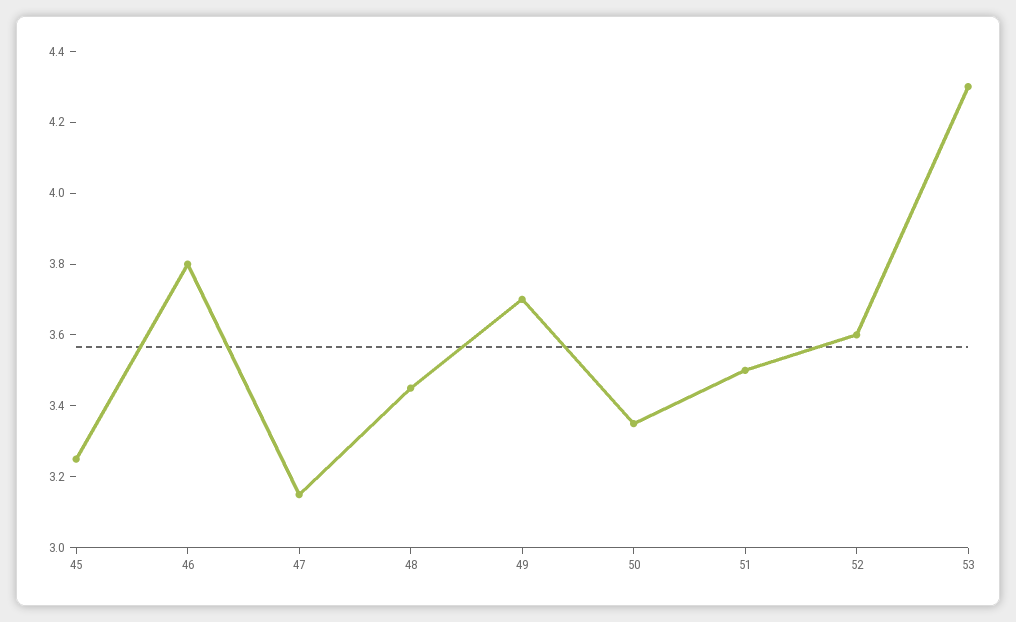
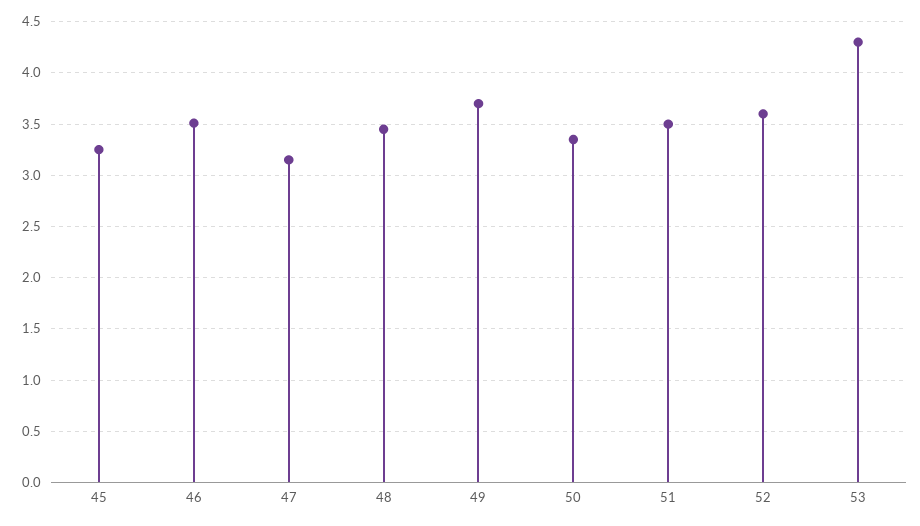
46: 3.8 -> 3.5

